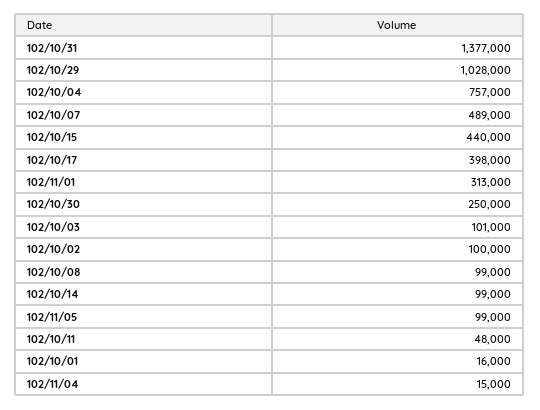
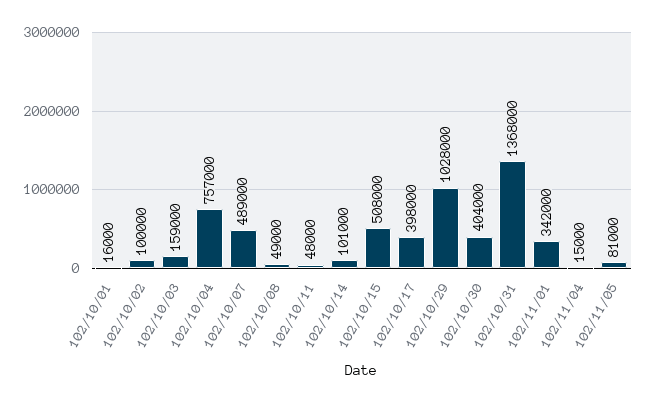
102/10/31: 1377000 -> 1368000
102/10/15: 440000 -> 508000
102/11/01: 313000 -> 342000
102/10/30: 250000 -> 404000
102/10/03: 101000 -> 159000
102/10/08: 99000 -> 49000
102/10/14: 99000 -> 101000
102/11/05: 99000 -> 81000

